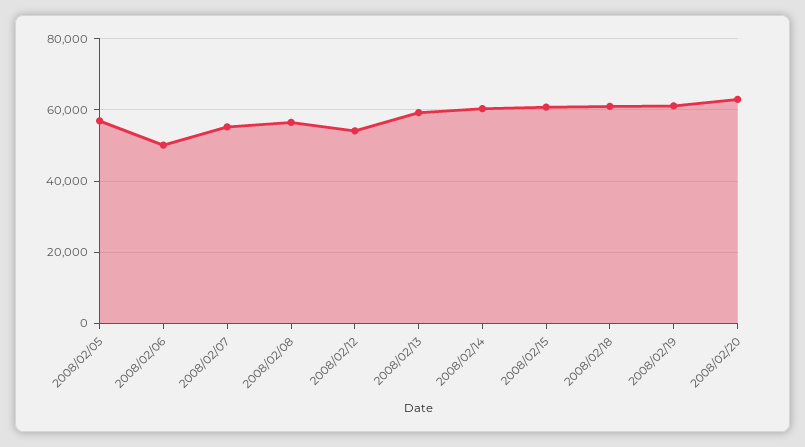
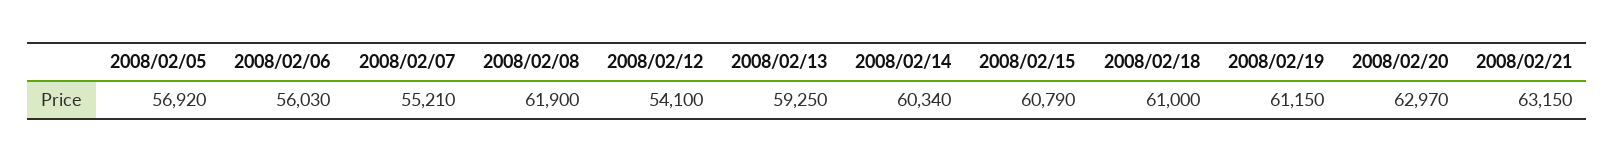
2008/02/06: 50000 -> 56030
2008/02/08: 56000 -> 61900
2008/02/21: none -> 63150

